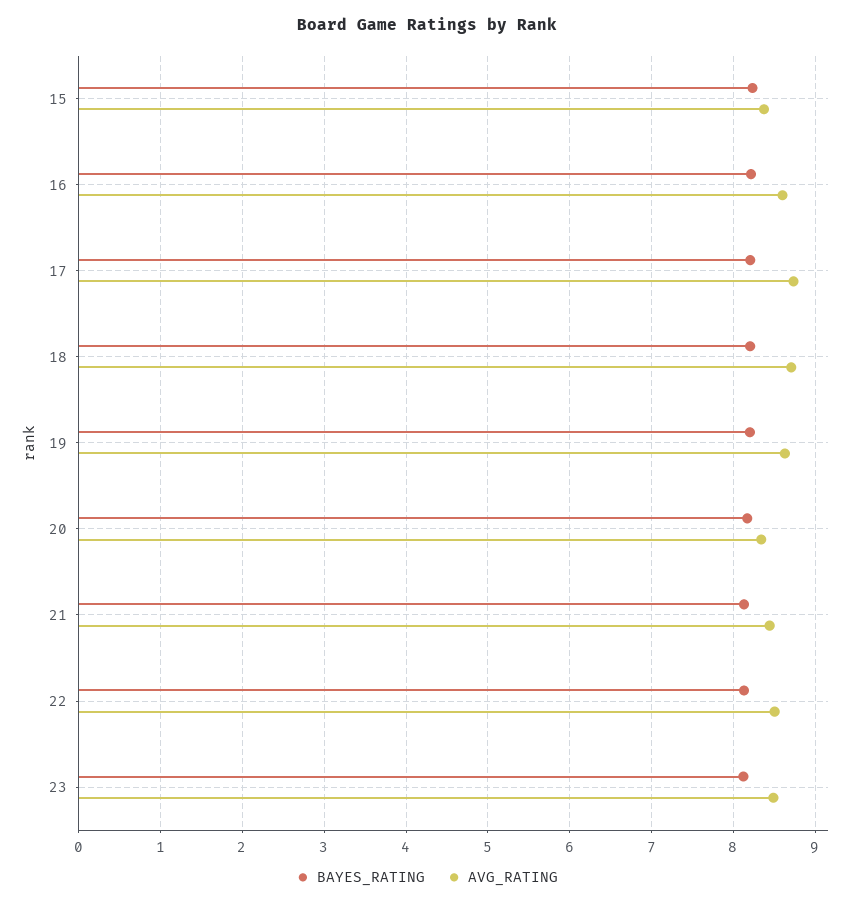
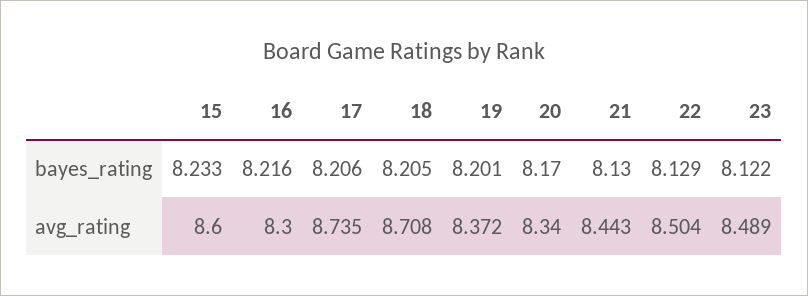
AVG_RATING, 15: 8.4 -> 8.6
AVG_RATING, 16: 8.6 -> 8.3
AVG_RATING, 19: 8.6 -> 8.372

